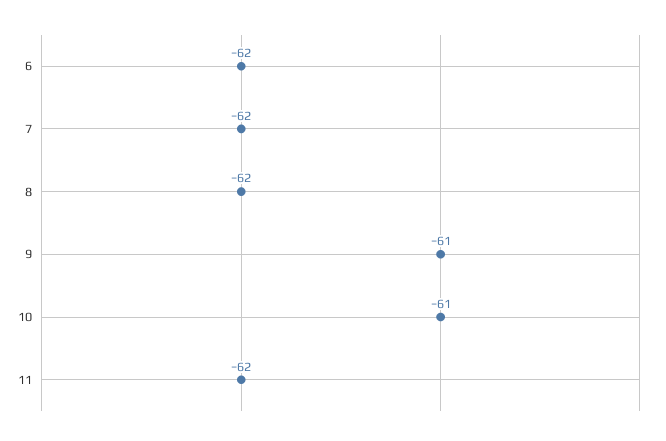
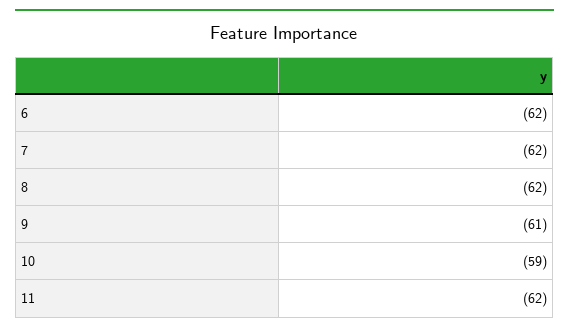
10: -61 -> -59

